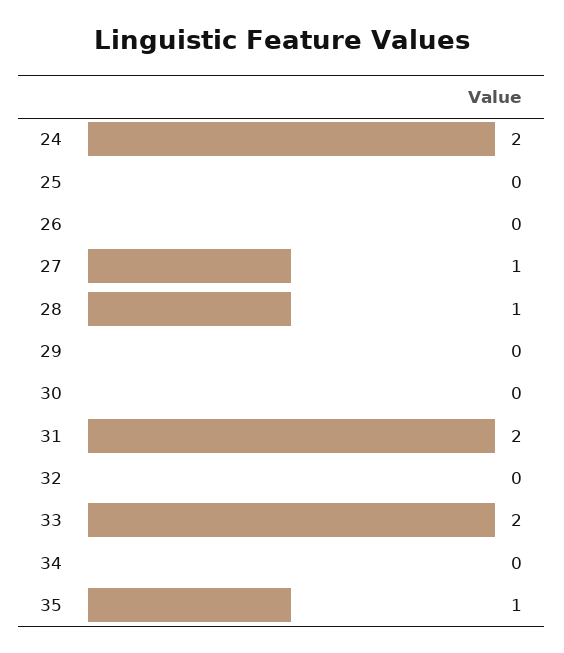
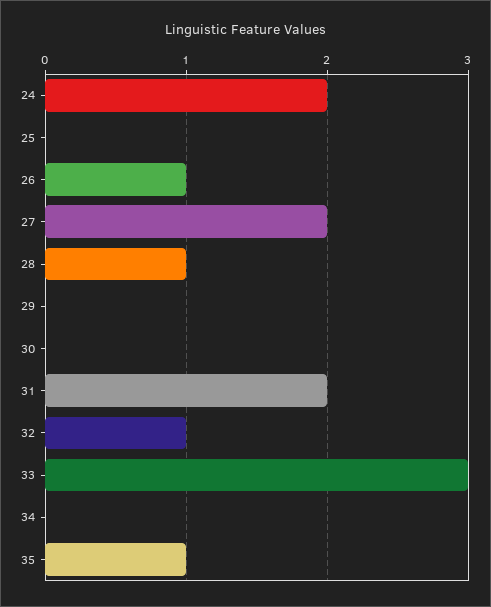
26: 0 -> 1
27: 1 -> 2
32: 0 -> 1
33: 2 -> 3

